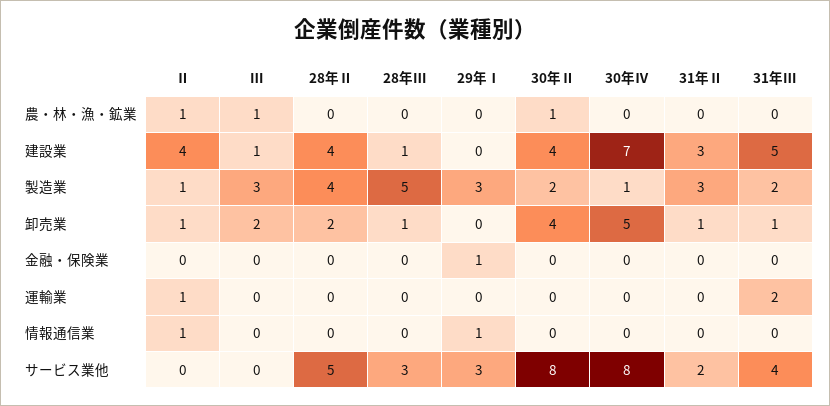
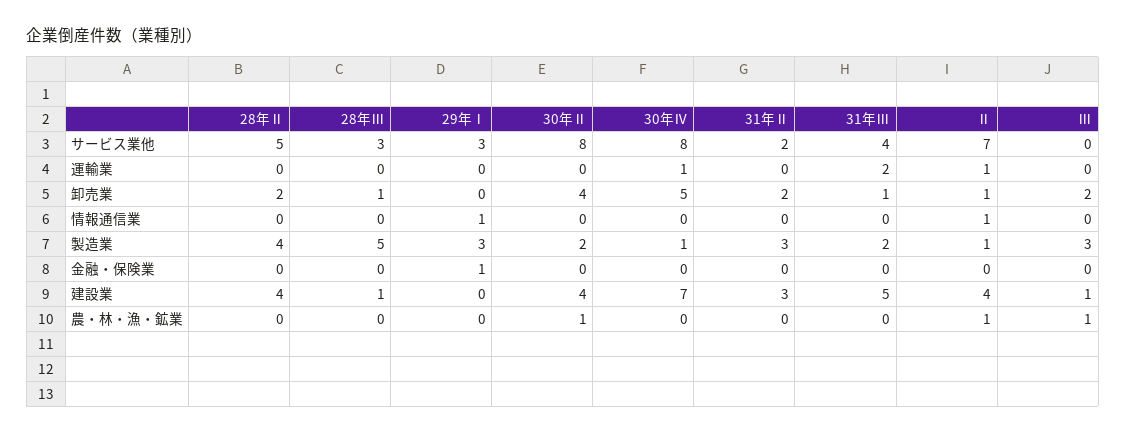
31年Ⅱ, 卸売業: 1 -> 2
30年Ⅳ, 運輸業: 0 -> 1
Ⅱ, サービス業他: 0 -> 7

